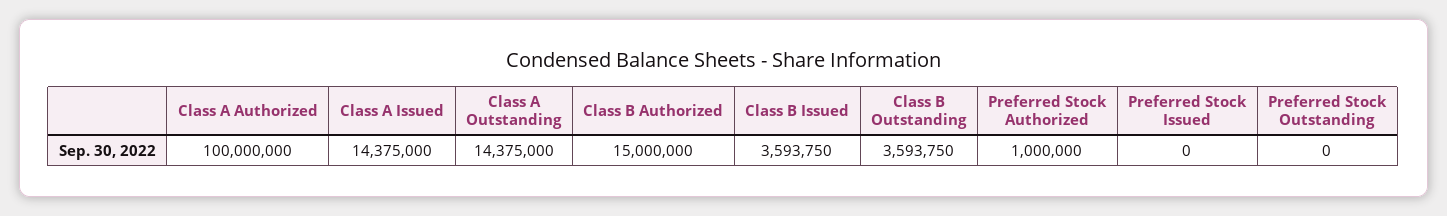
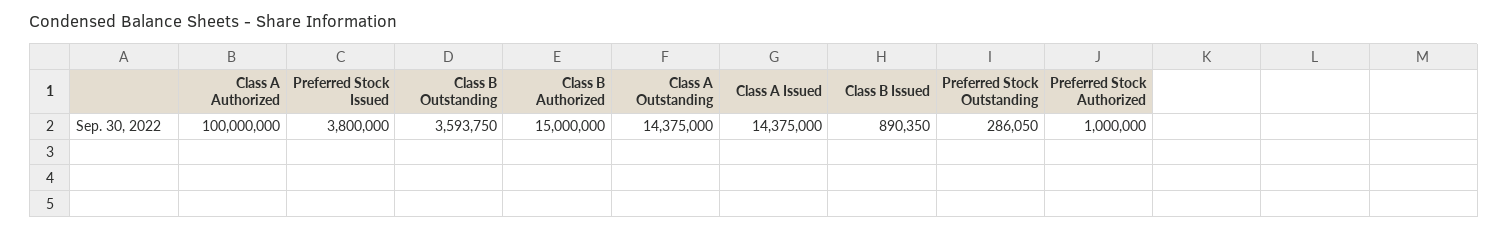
Class B Issued: 3593750 -> 890350
Preferred Stock Issued: 0 -> 3800000
Preferred Stock Outstanding: 0 -> 286050

